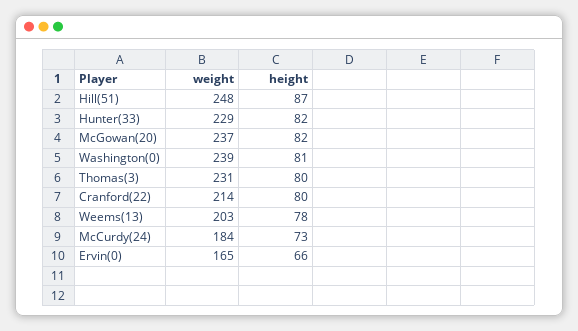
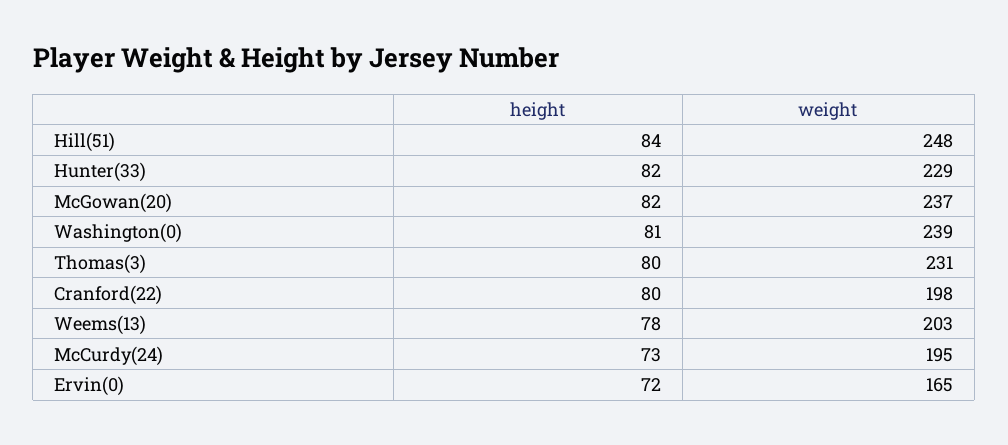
height, Hill(51): 87 -> 84
weight, Cranford(22): 214 -> 198
weight, McCurdy(24): 184 -> 195
height, Ervin(0): 66 -> 72

